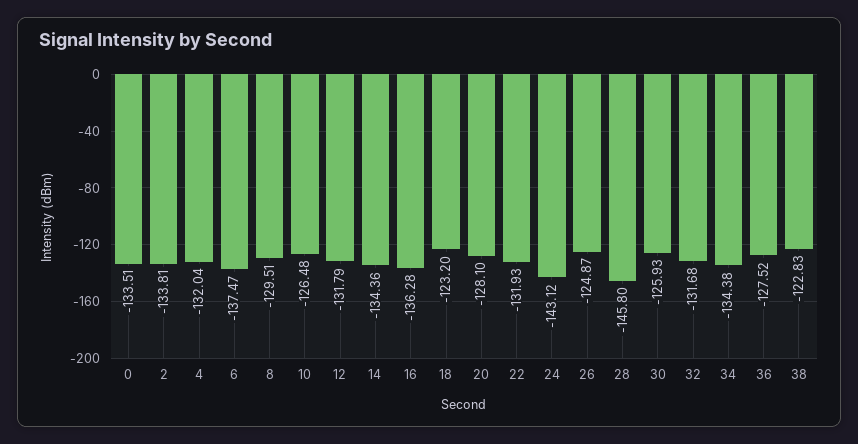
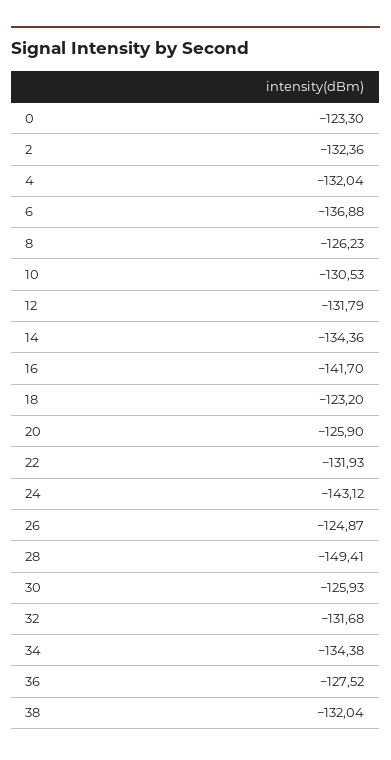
0: -133.51 -> -123.3
2: -133.81 -> -132.36
6: -137.47 -> -136.88
8: -129.51 -> -126.23
10: -126.48 -> -130.53
16: -136.28 -> -141.7
20: -128.1 -> -125.9
28: -145.8 -> -149.41
38: -122.83 -> -132.04

